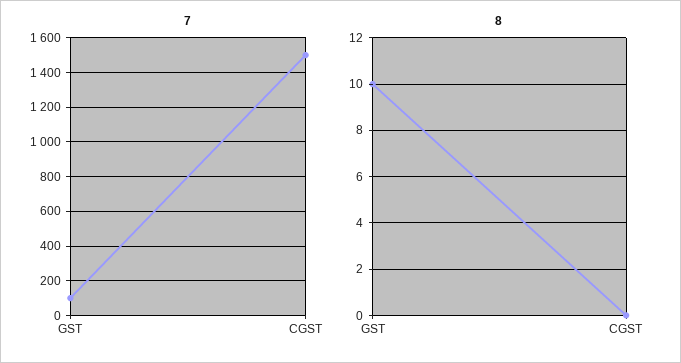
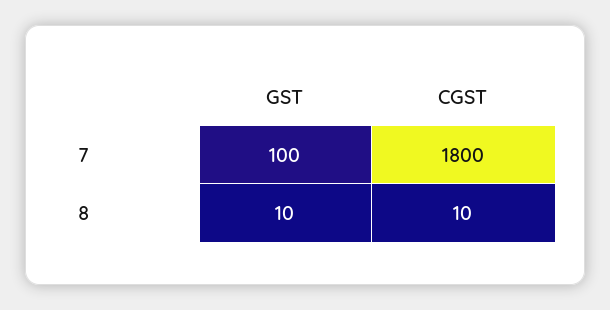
7, CGST: 1500 -> 1800
8, CGST: 0 -> 10

